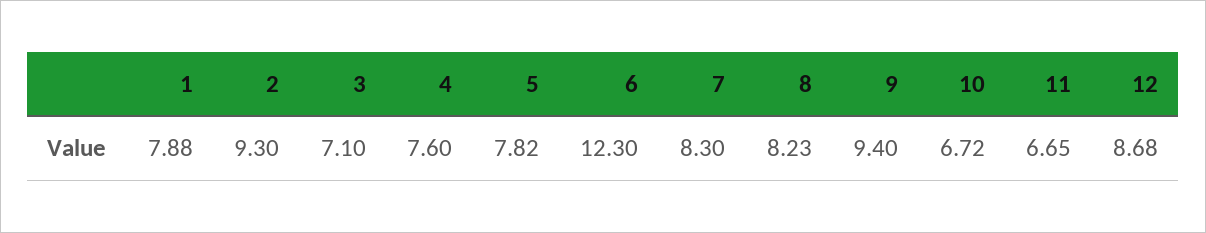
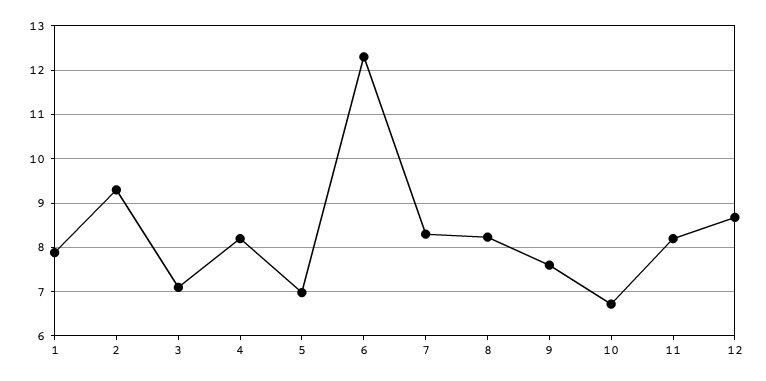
4: 7.6 -> 8.2
5: 7.82 -> 7
9: 9.4 -> 7.6
11: 6.65 -> 8.2

